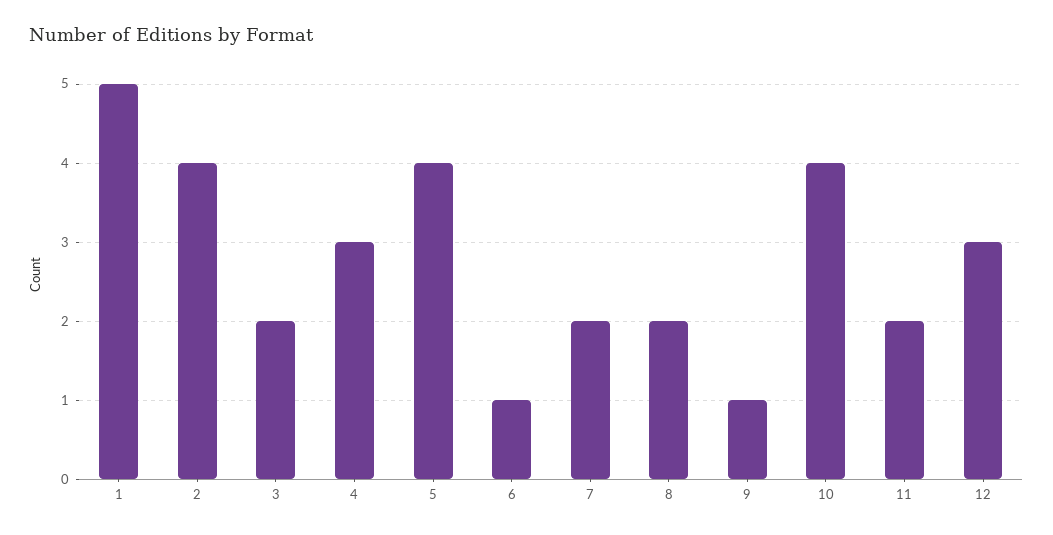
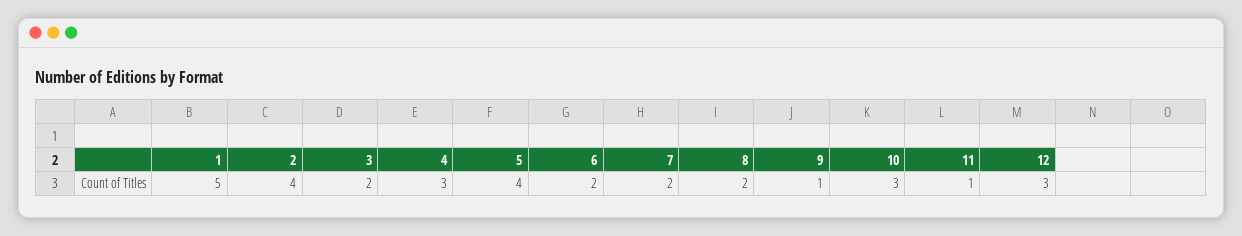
6: 1 -> 2
10: 4 -> 3
11: 2 -> 1

